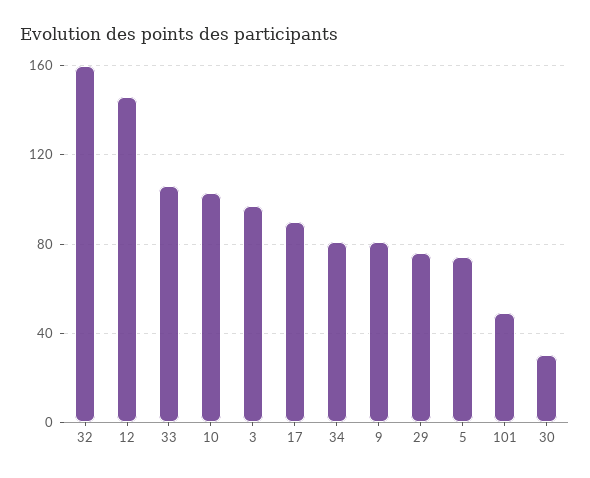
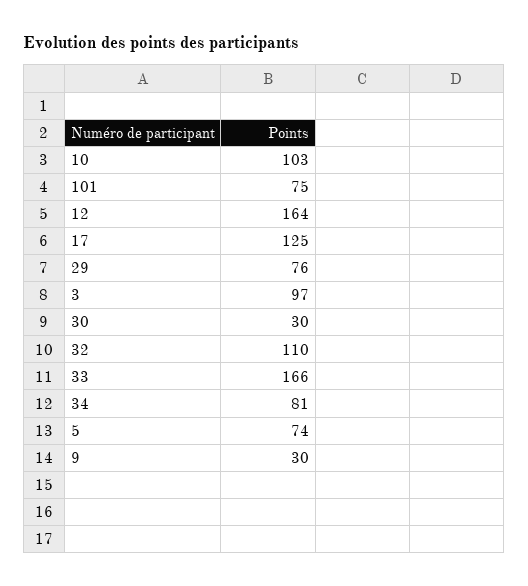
32: 160 -> 110
12: 145 -> 164
33: 105 -> 166
17: 90 -> 125
9: 80 -> 30
101: 50 -> 75

